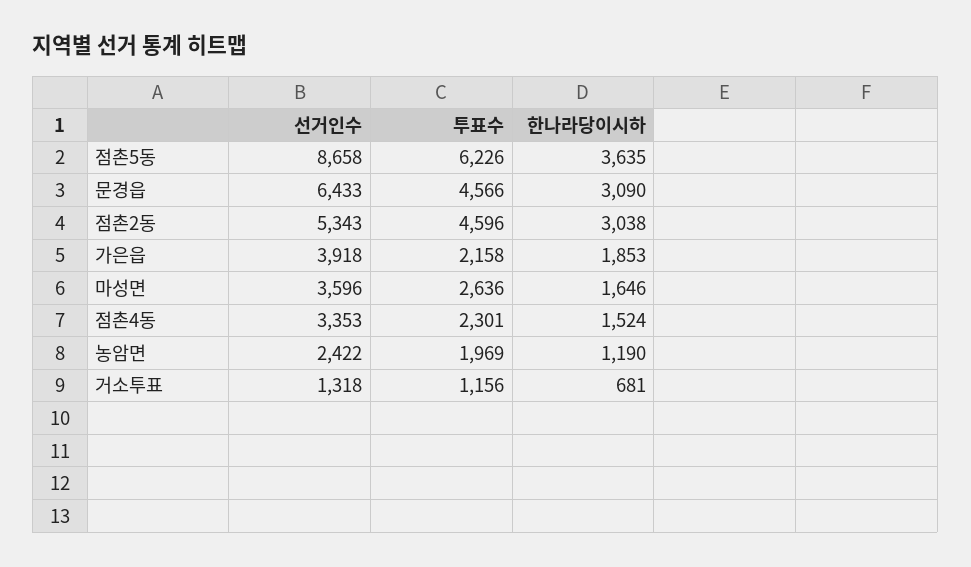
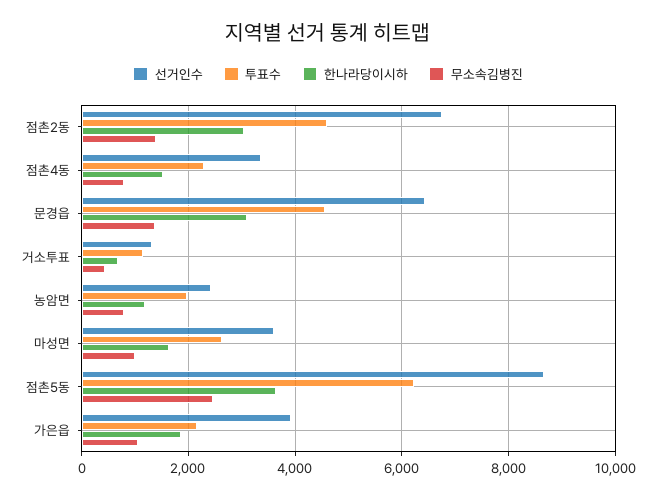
선거인수, 점촌2동: 5343 -> 6800
무소속김병진, 점촌2동: none -> 1400
무소속김병진, 점촌4동: none -> 800
무소속김병진, 문경읍: none -> 1400
무소속김병진, 거소투표: none -> 400
무소속김병진, 농암면: none -> 800
무소속김병진, 마성면: none -> 1000
무소속김병진, 점촌5동: none -> 2400
무소속김병진, 가은읍: none -> 1000

